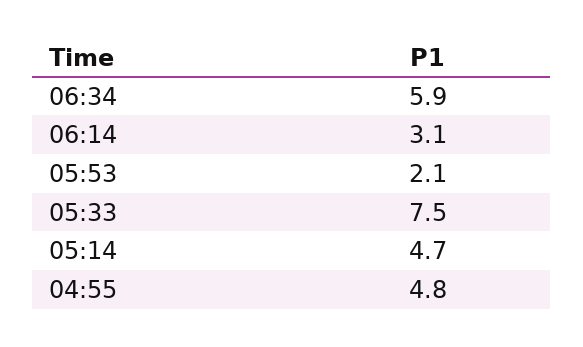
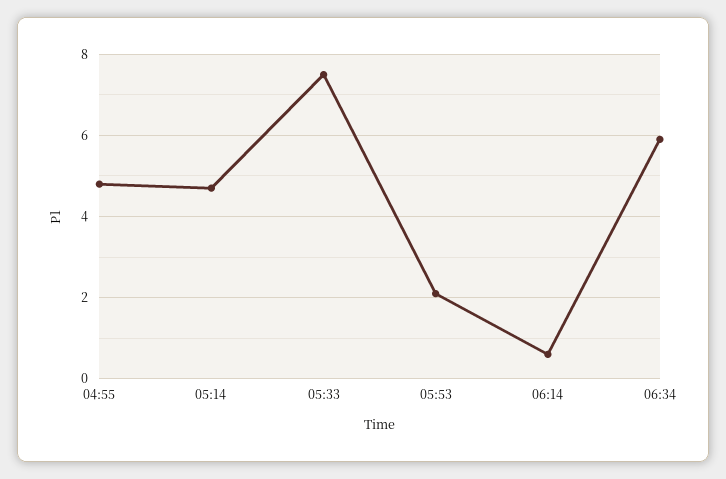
06:14: 3.1 -> 0.5

